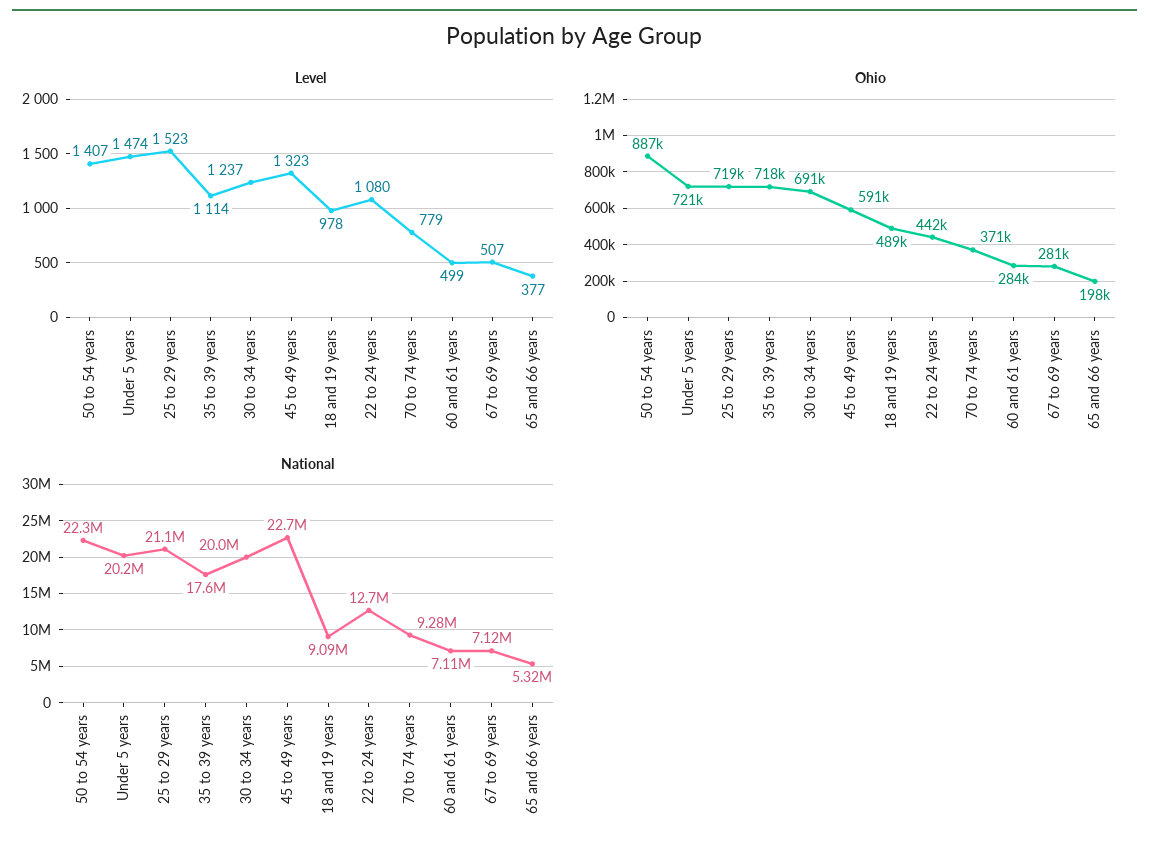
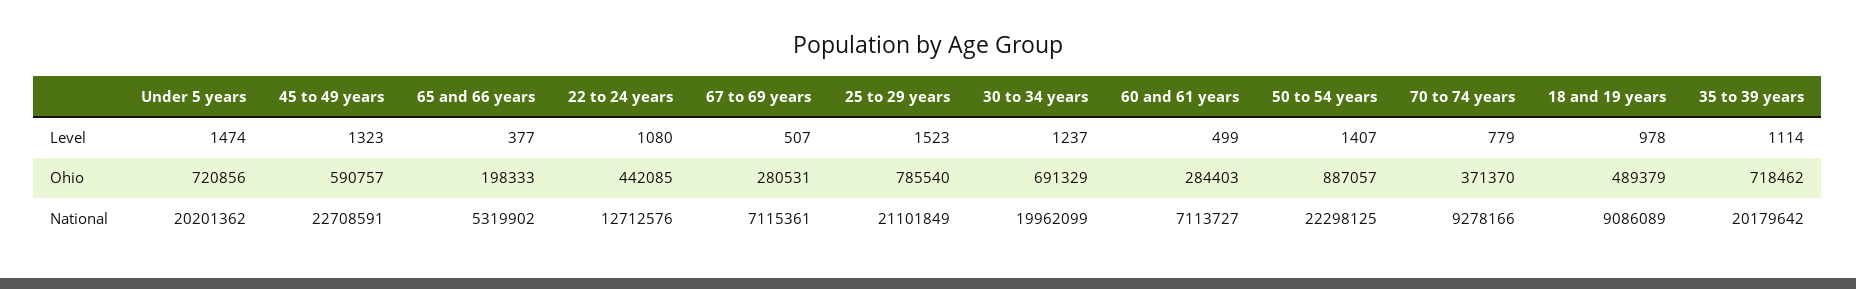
Ohio, 25 to 29 years: 719000 -> 785540
National, 35 to 39 years: 17600000 -> 20179642

